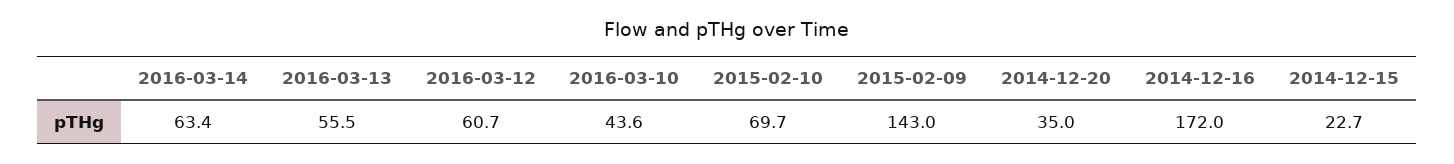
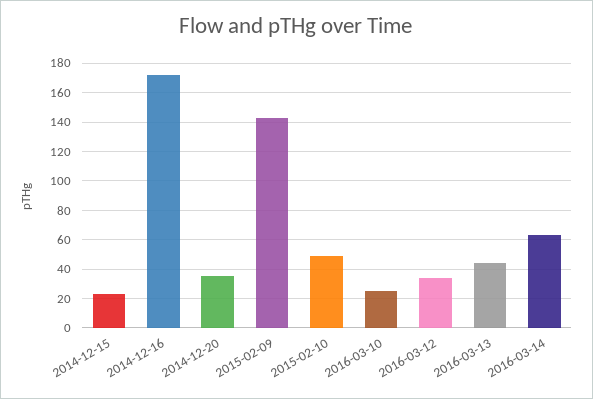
2016-03-13: 55.5 -> 45
2016-03-12: 60.7 -> 35
2016-03-10: 43.6 -> 25
2015-02-10: 69.7 -> 50

